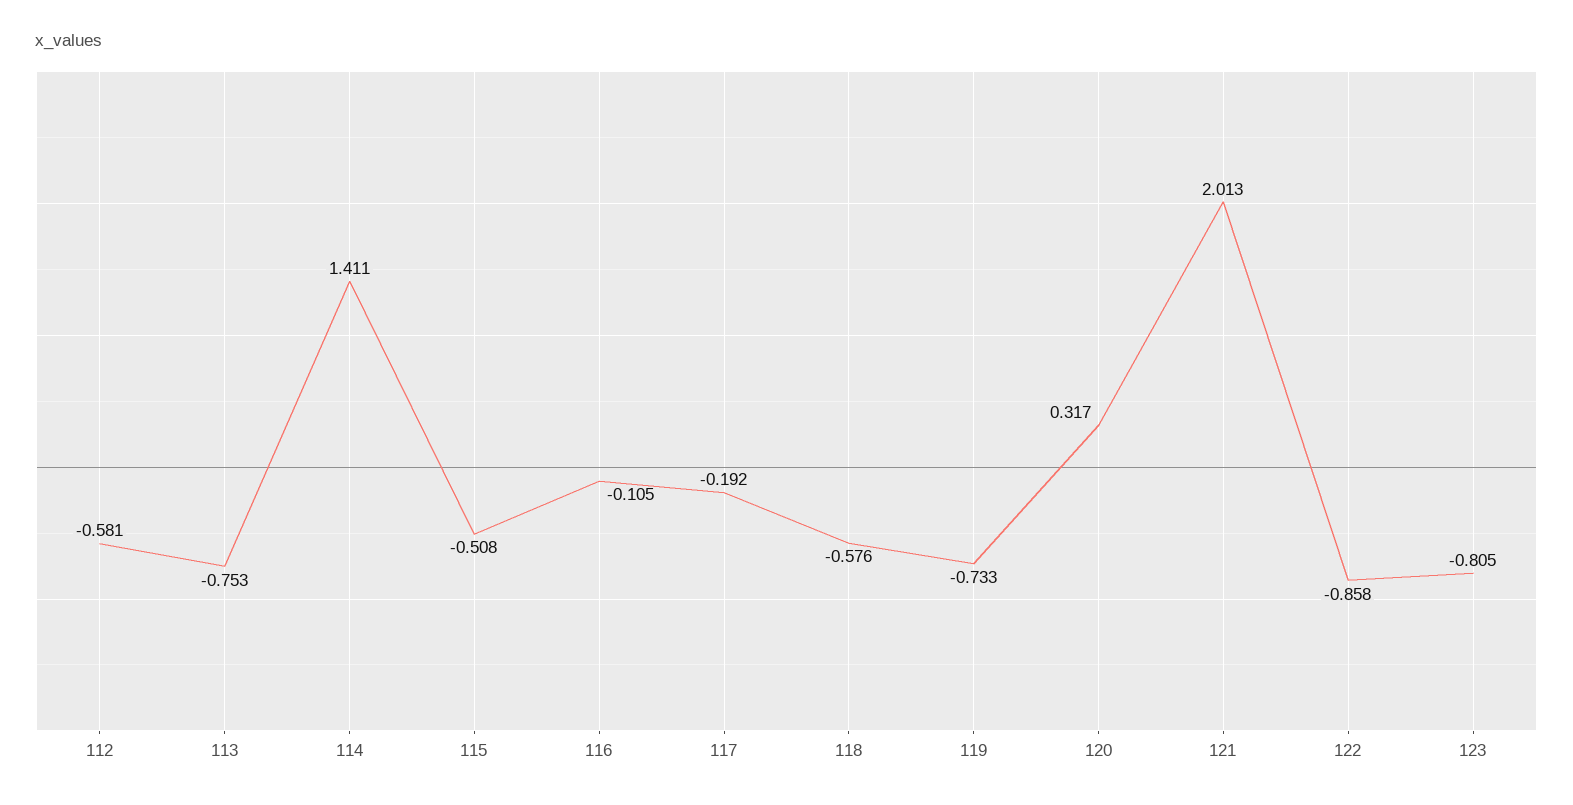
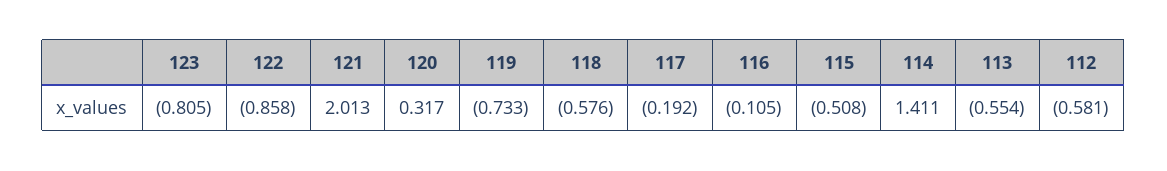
113: -0.753 -> -0.554

